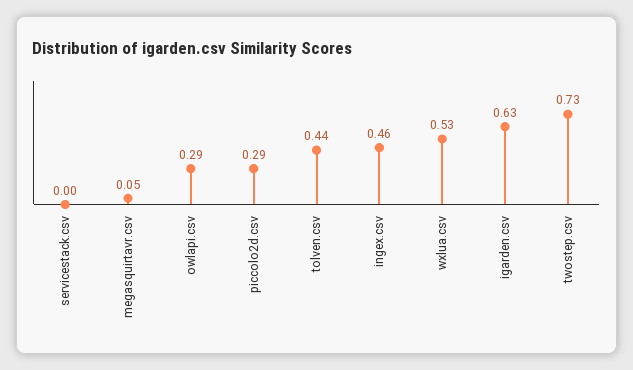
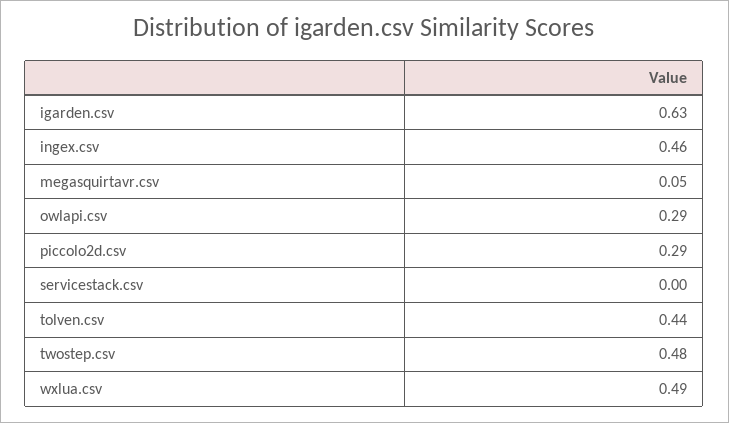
wxlua.csv: 0.53 -> 0.49
twostep.csv: 0.73 -> 0.48

